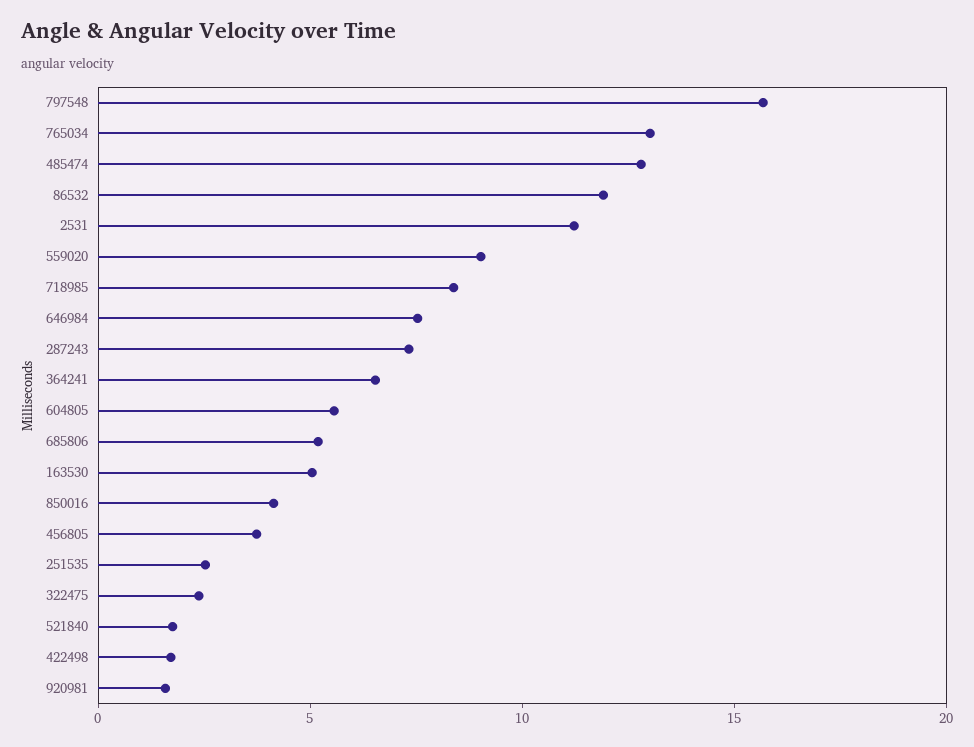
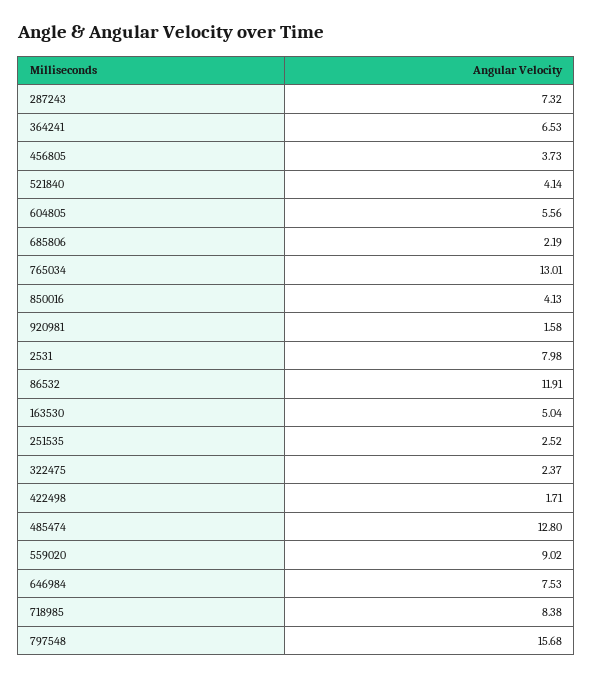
2531: 11 -> 7.98
685806: 5 -> 2.19
521840: 2 -> 4.14

